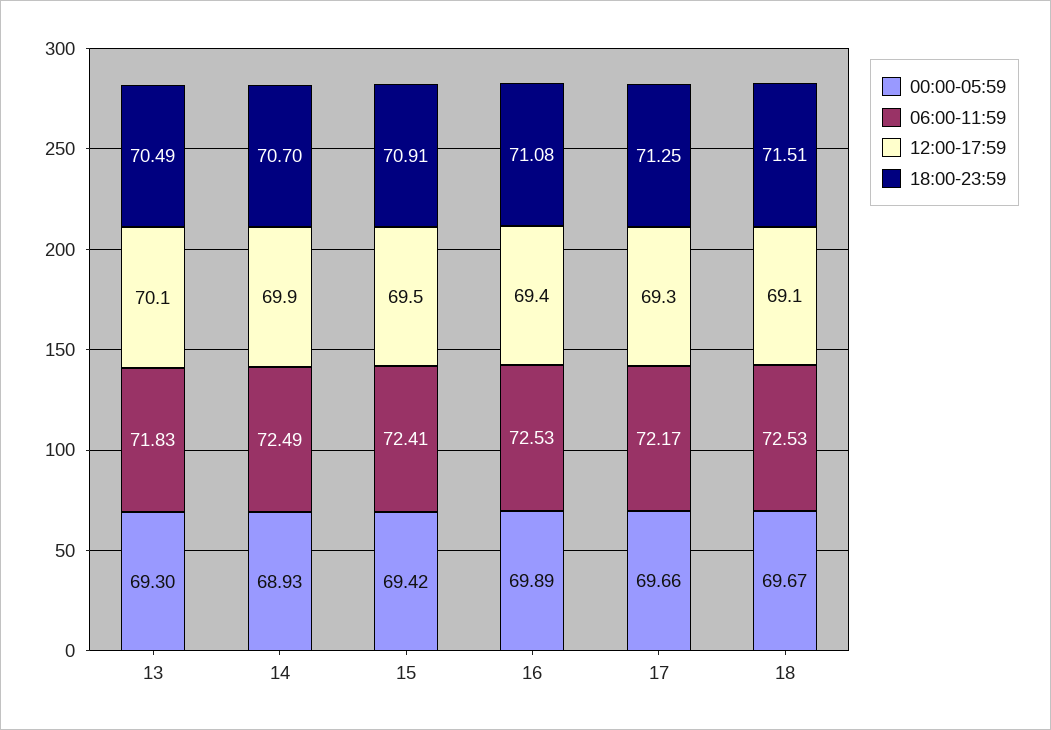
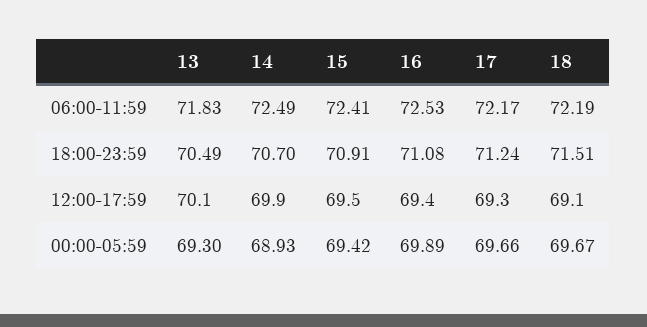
18:00-23:59, 17: 71.25 -> 71.24
06:00-11:59, 18: 72.53 -> 72.19

